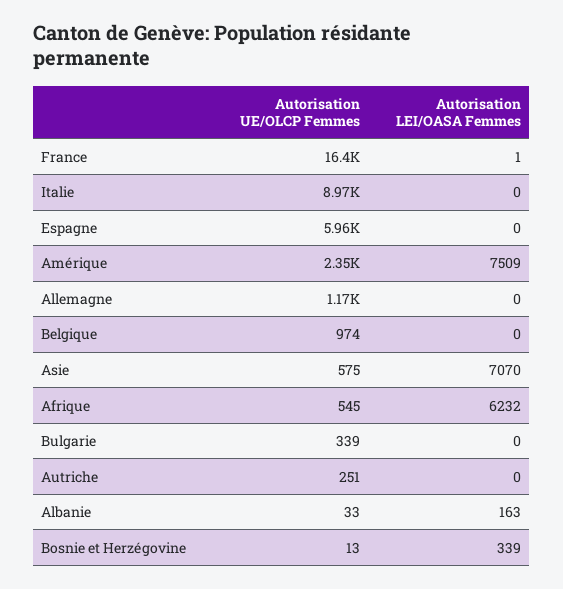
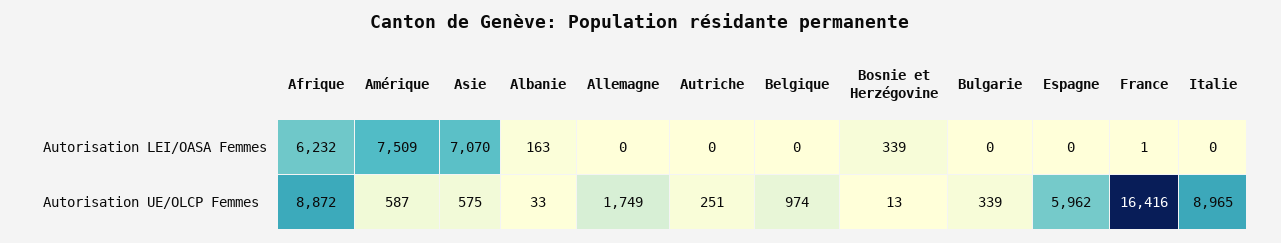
Autorisation UE/OLCP Femmes, Amérique: 2350 -> 587
Autorisation UE/OLCP Femmes, Allemagne: 1170 -> 1749
Autorisation UE/OLCP Femmes, Afrique: 545 -> 8872

